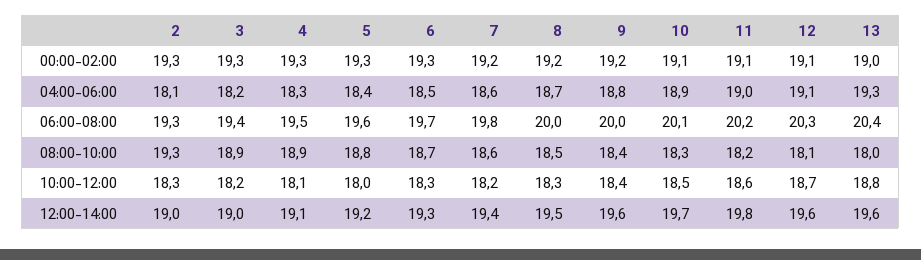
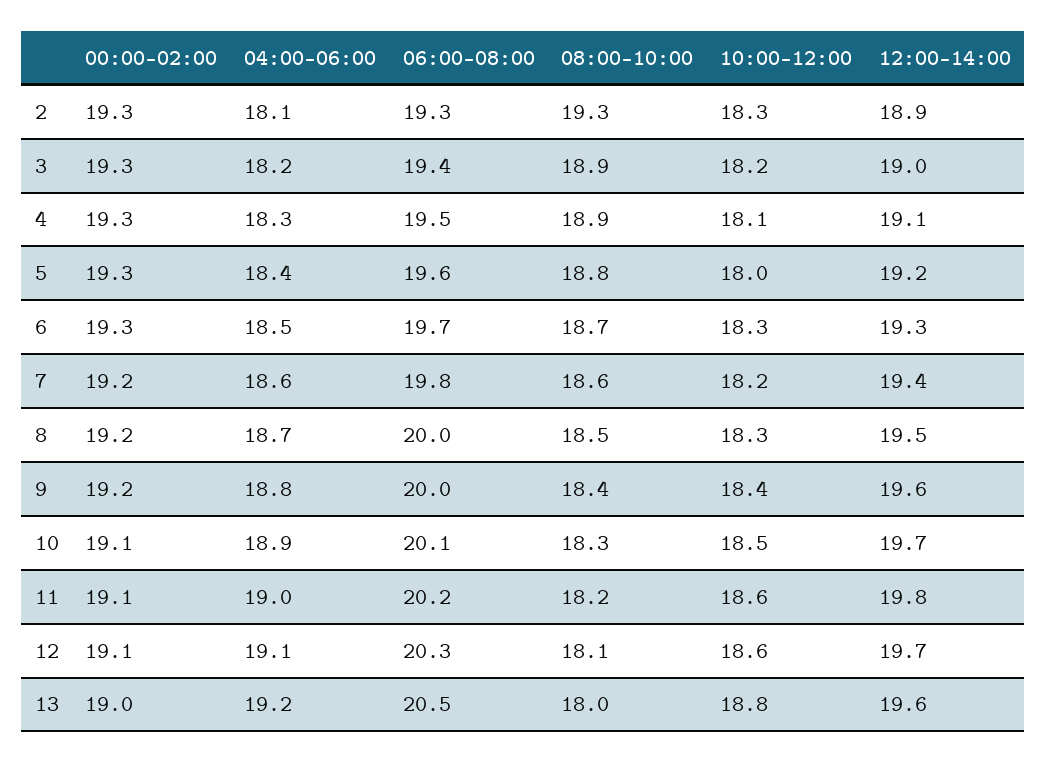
13, 04:00-06:00: 19.3 -> 19.2
13, 06:00-08:00: 20.4 -> 20.5
12, 10:00-12:00: 18.7 -> 18.6
2, 12:00-14:00: 19 -> 18.9
12, 12:00-14:00: 19.6 -> 19.7

